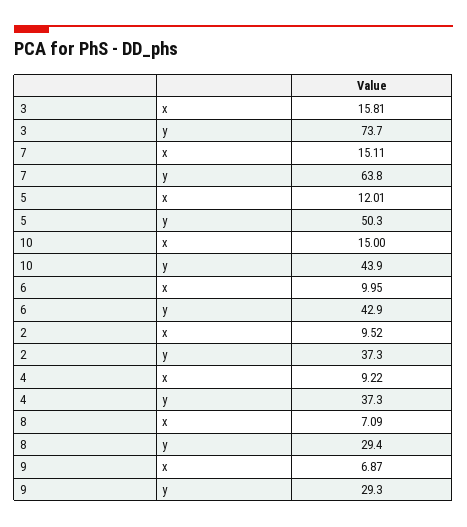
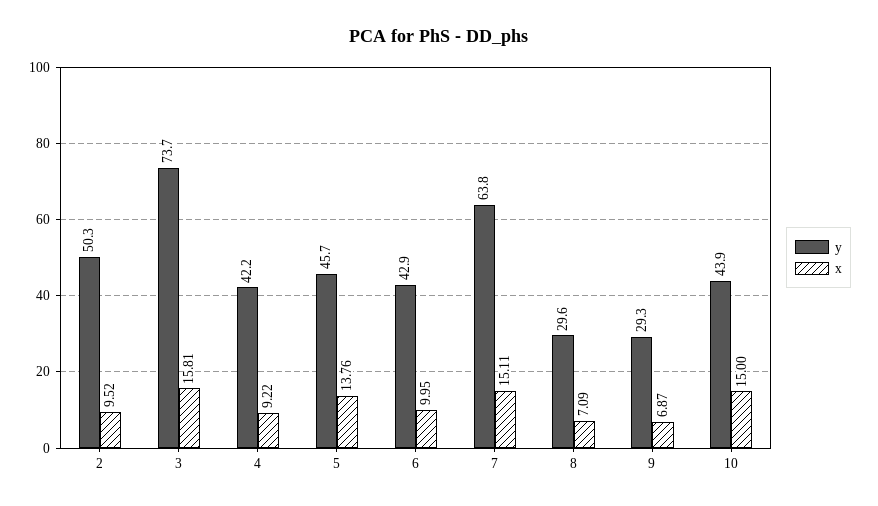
x, 5: 12.01 -> 13.76
y, 5: 50.3 -> 45.7
y, 2: 37.3 -> 50.3
y, 4: 37.3 -> 42.2
y, 8: 29.4 -> 29.6

